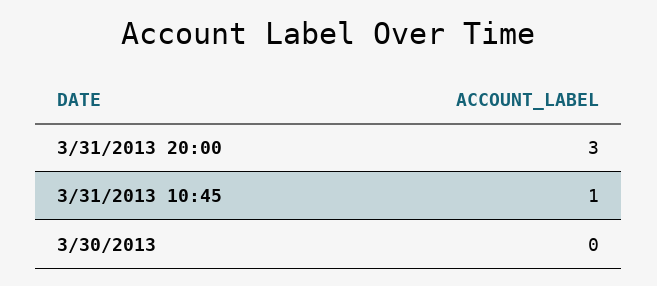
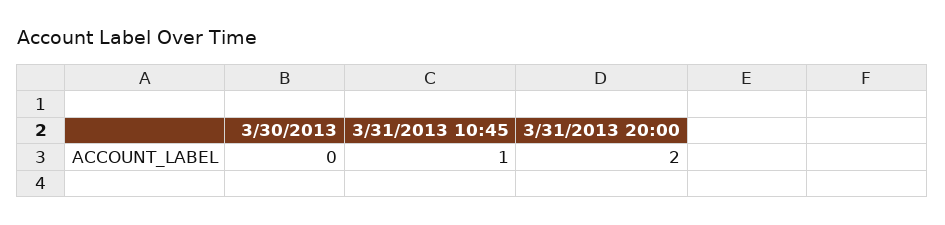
3/31/2013 20:00: 3 -> 2

